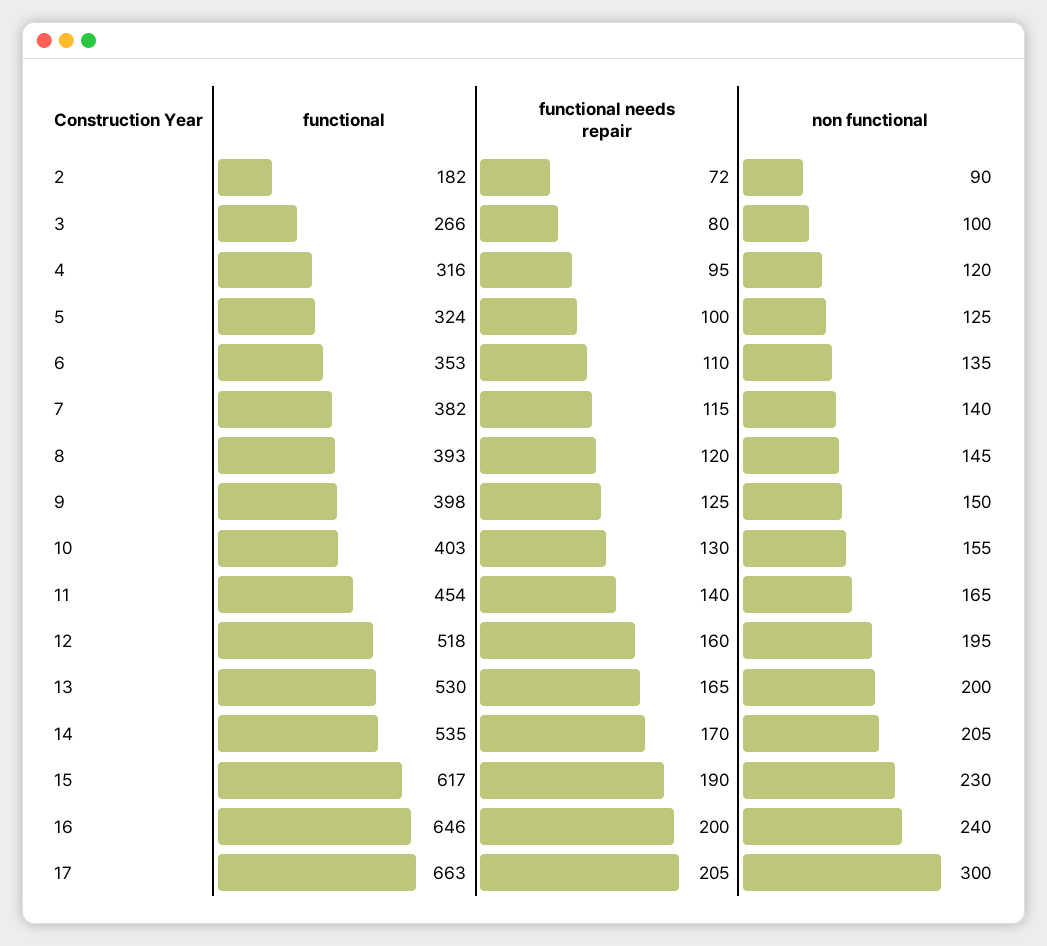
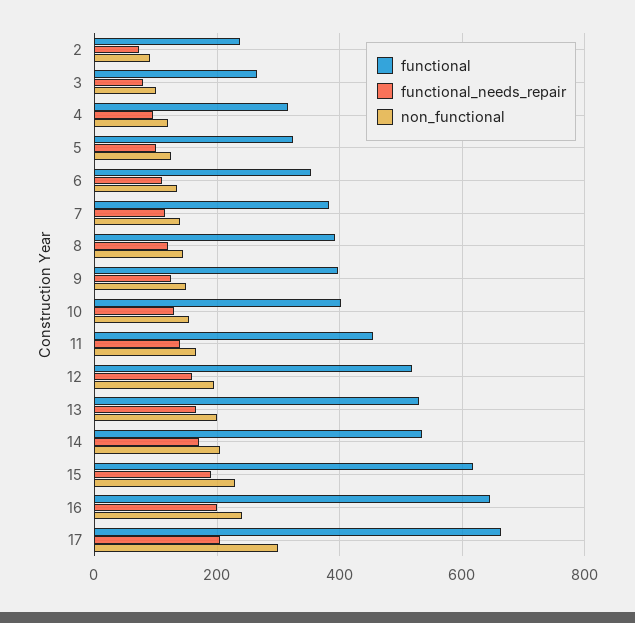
functional, 2: 182 -> 240

